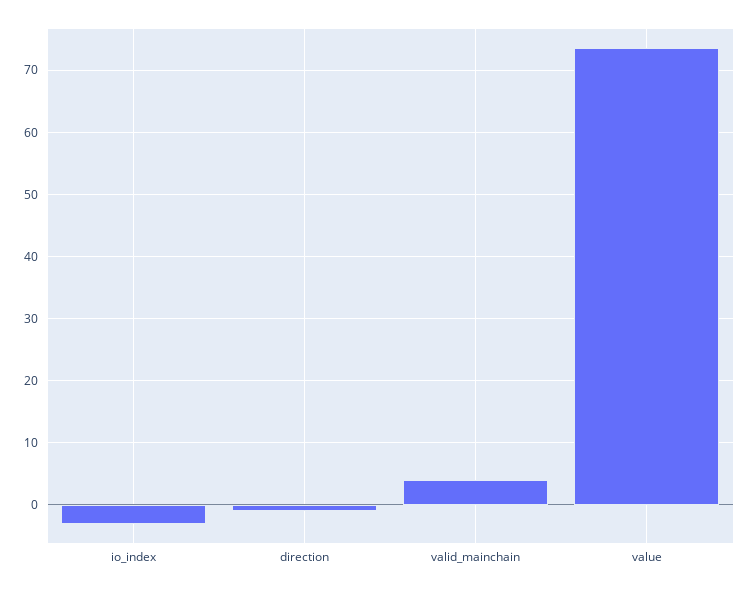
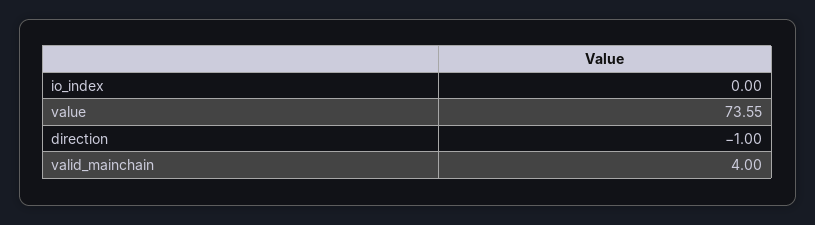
io_index: -3 -> 0

